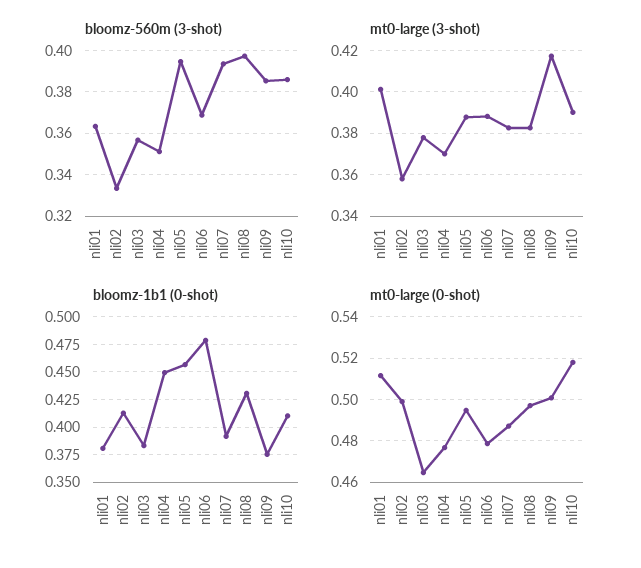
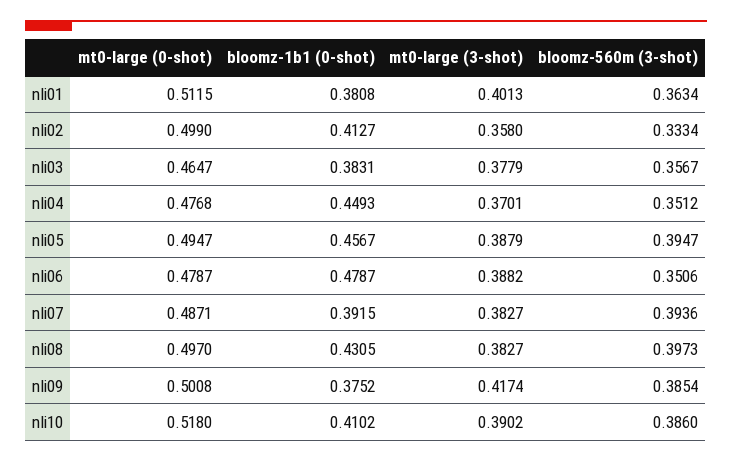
bloomz-560m (3-shot), nli06: 0.37 -> 0.3506

